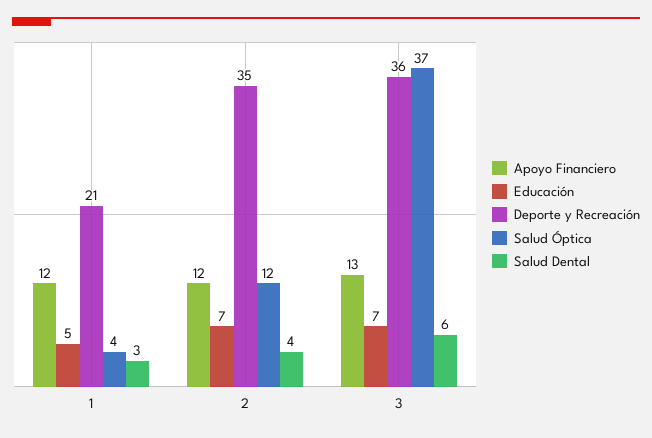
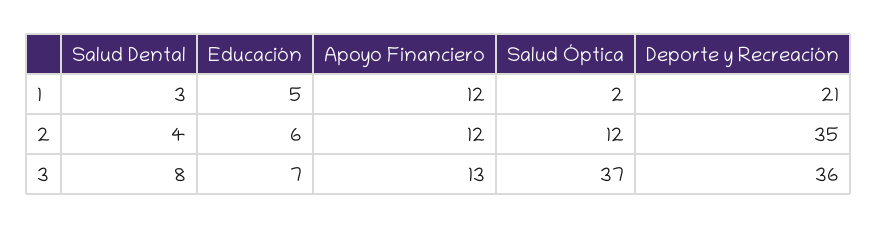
Salud Óptica, 1: 4 -> 2
Educación, 2: 7 -> 6
Salud Dental, 3: 6 -> 8

